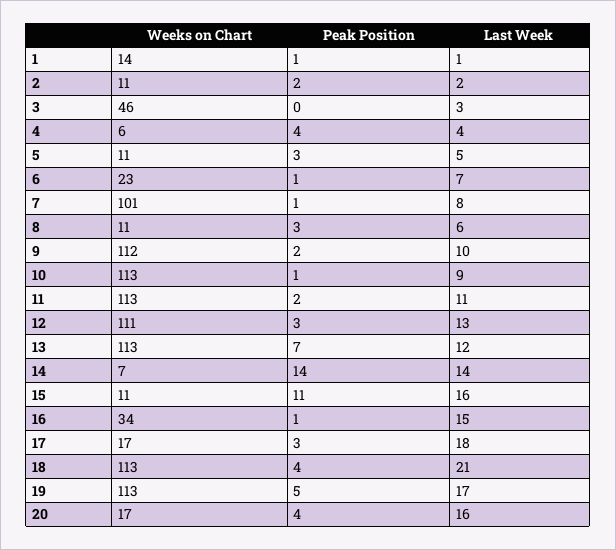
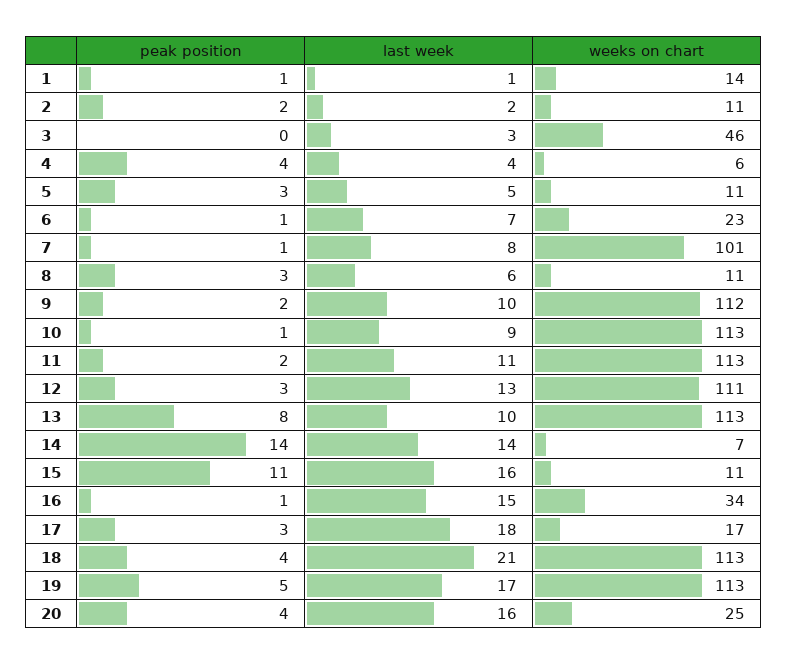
Peak Position, 13: 7 -> 8
Last Week, 13: 12 -> 10
Weeks on Chart, 20: 17 -> 25

